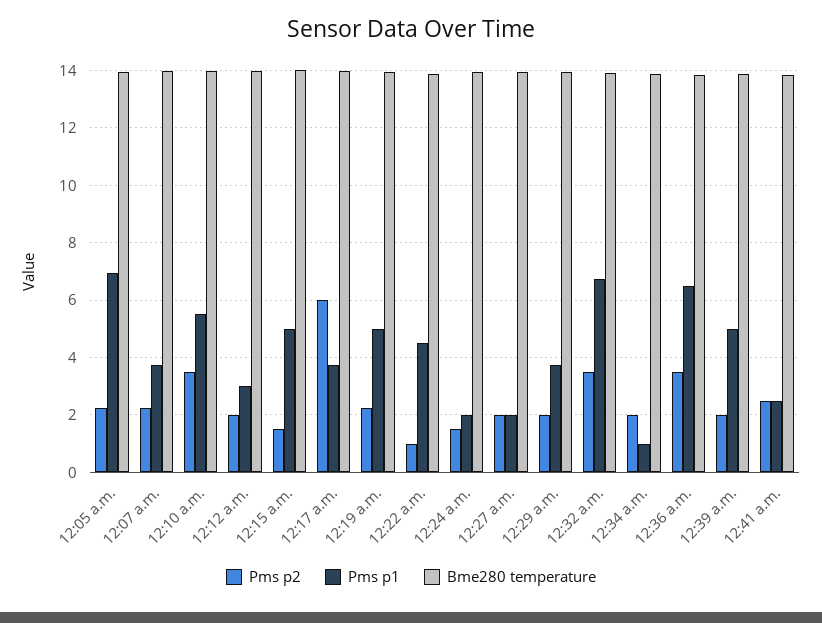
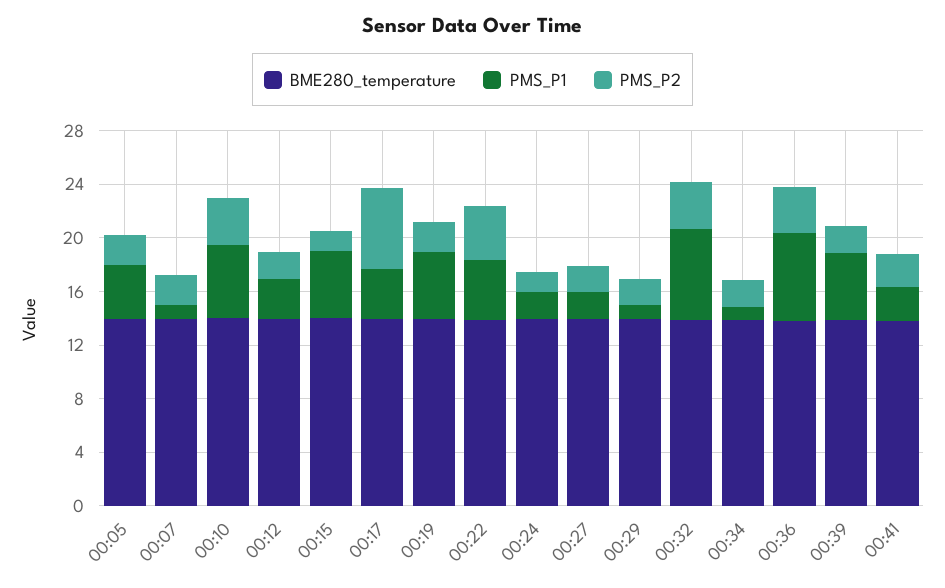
Pms p1, 12:05 a.m.: 7 -> 4
Pms p1, 12:07 a.m.: 3.75 -> 1
Pms p2, 12:22 a.m.: 1 -> 4
Pms p1, 12:29 a.m.: 3.75 -> 1

